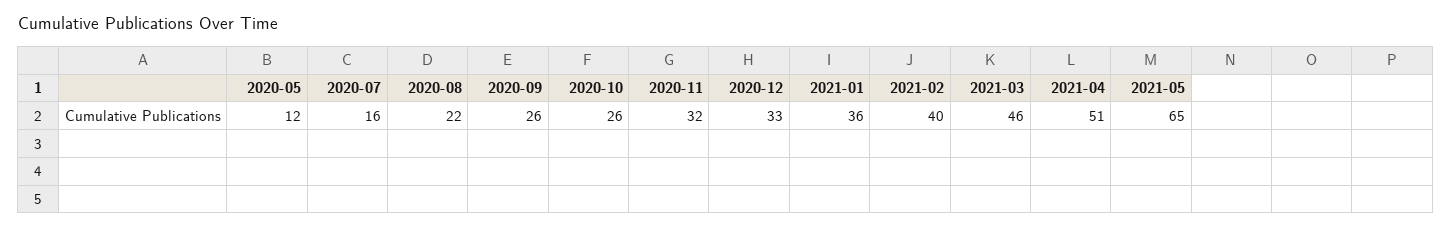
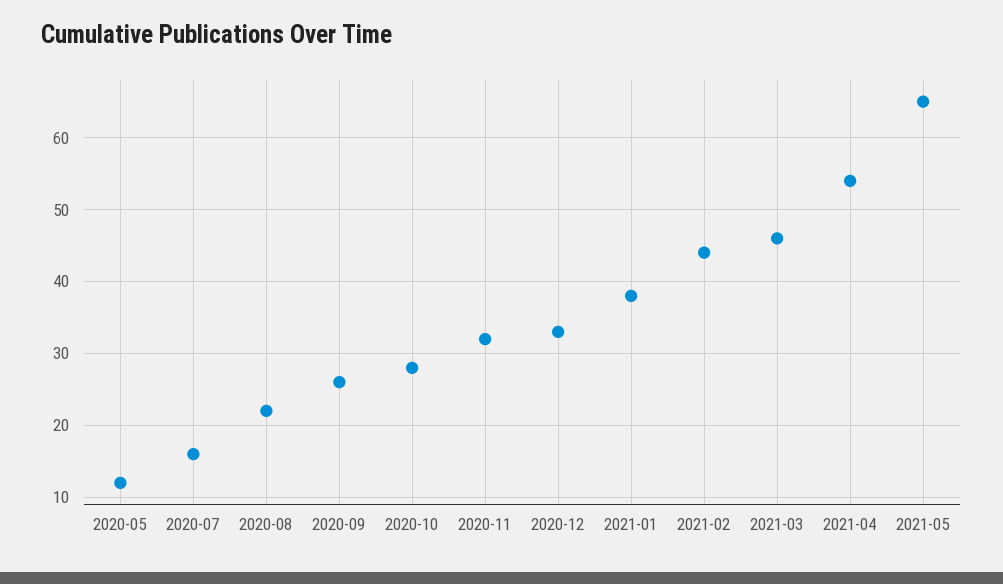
2020-10: 26 -> 28
2021-01: 36 -> 38
2021-02: 40 -> 44
2021-04: 51 -> 54

